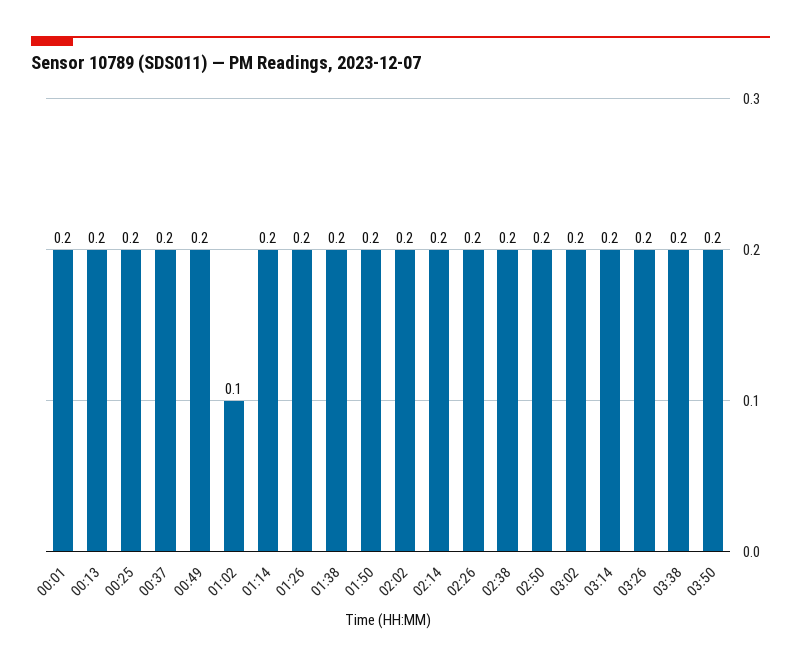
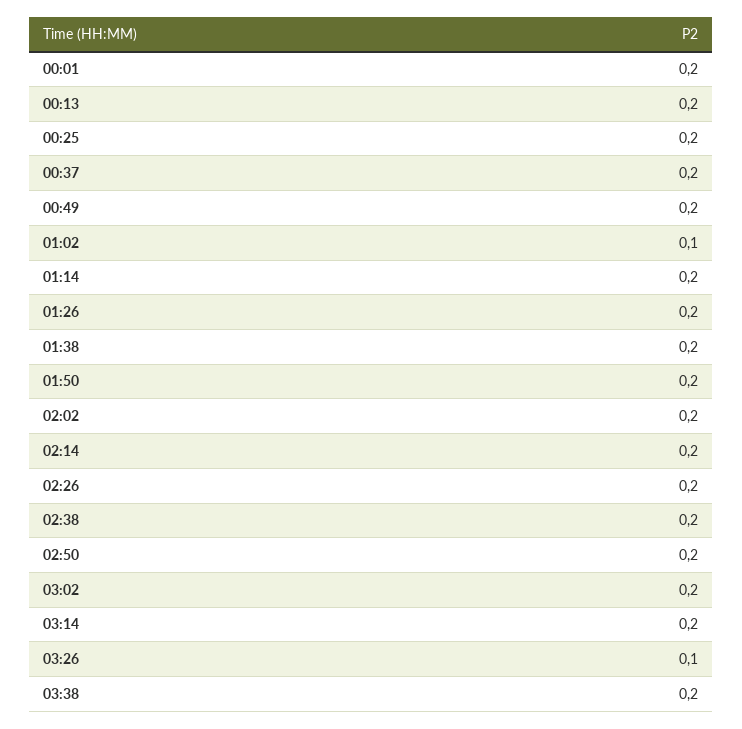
03:26: 0.2 -> 0.1
03:50: 0.2 -> none

